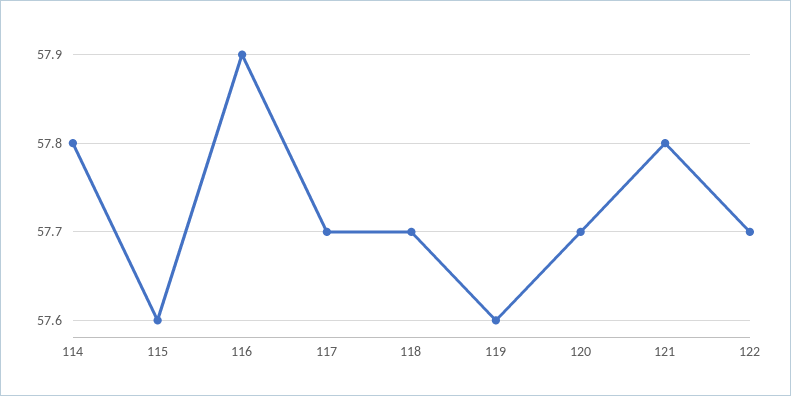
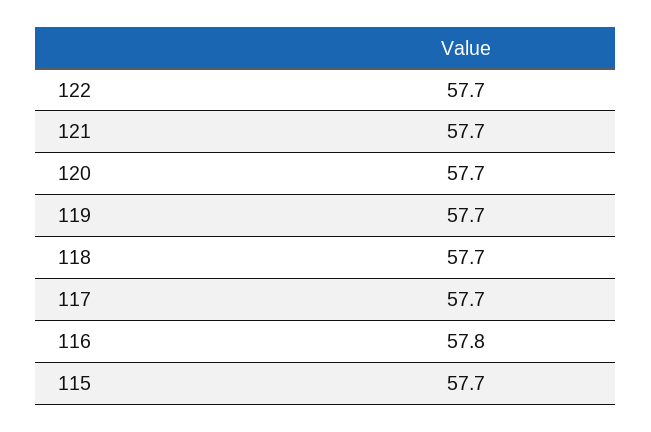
114: 57.8 -> none
115: 57.6 -> 57.7
116: 57.9 -> 57.8
119: 57.6 -> 57.7
121: 57.8 -> 57.7

